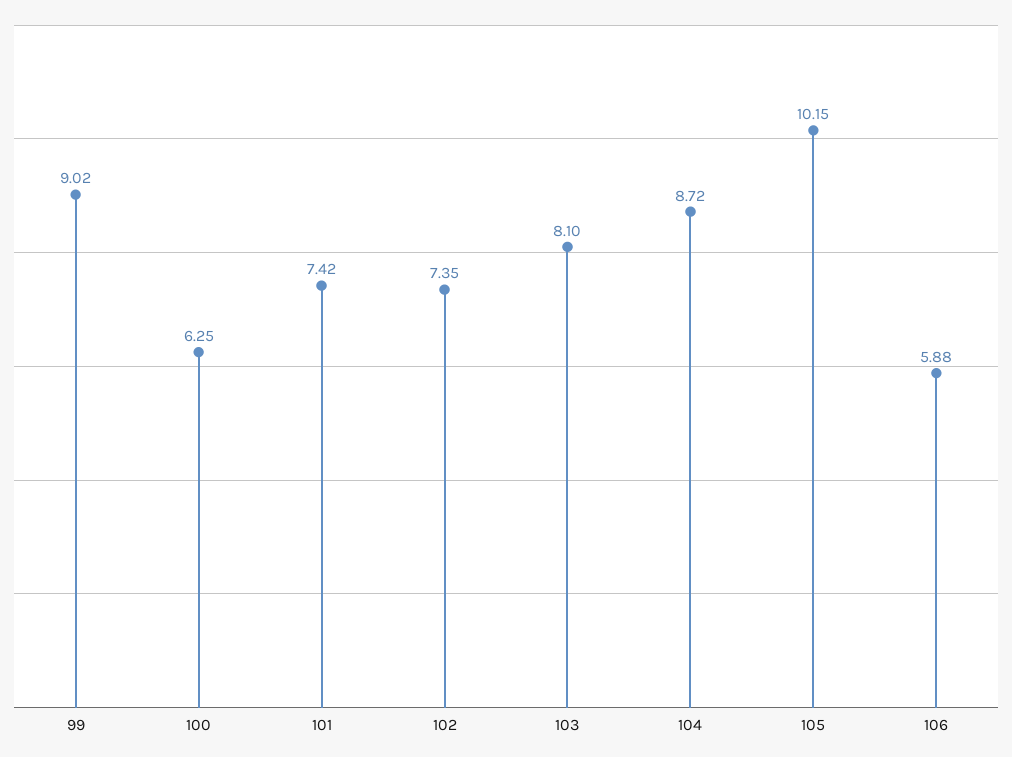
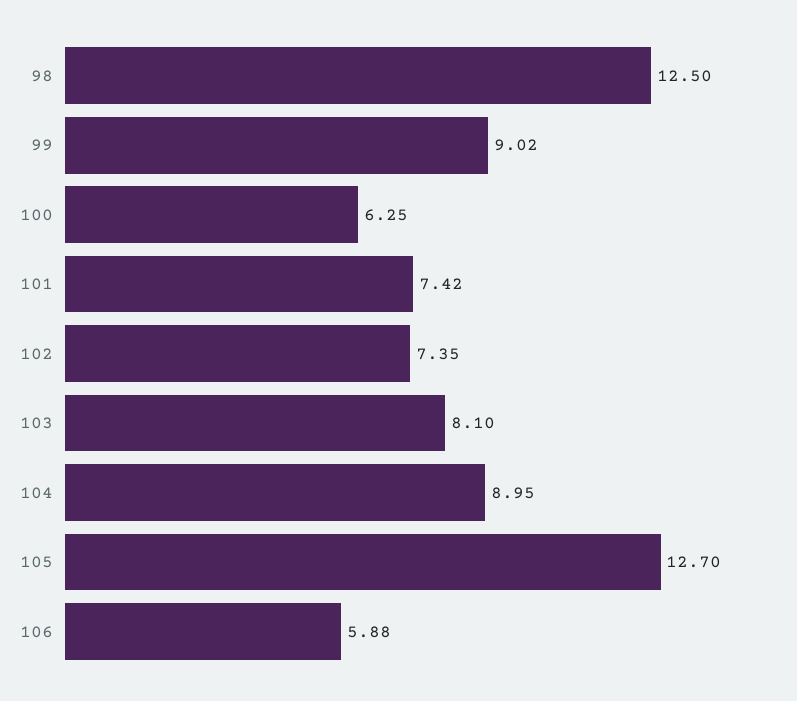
104: 8.72 -> 8.95
105: 10.15 -> 12.7
98: none -> 12.5

